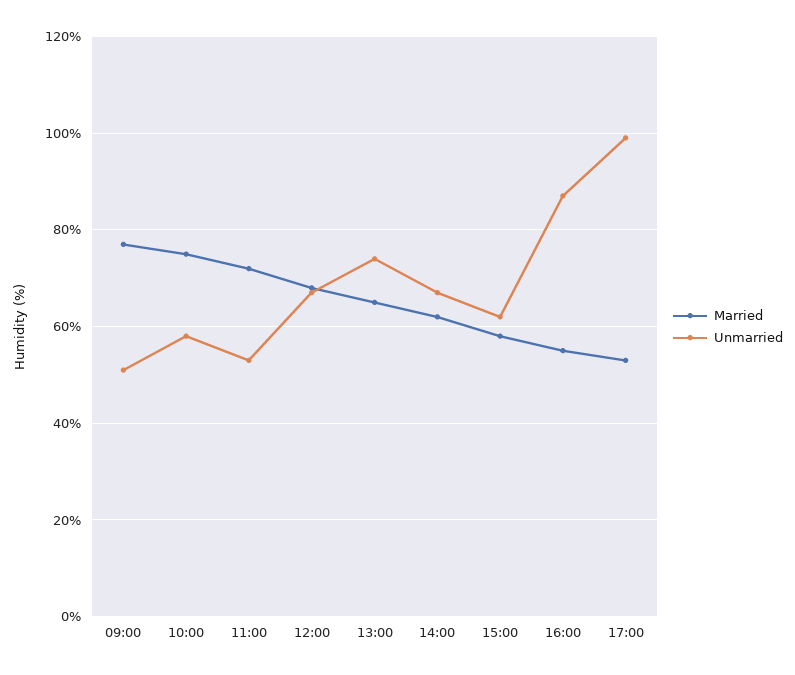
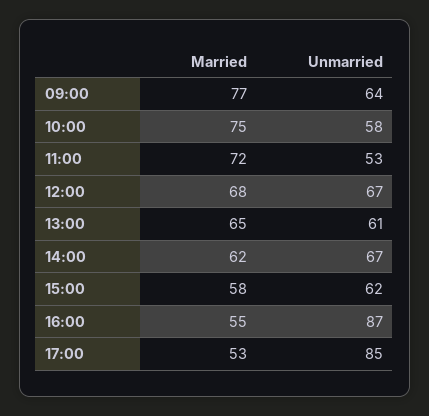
Unmarried, 09:00: 50 -> 64
Unmarried, 13:00: 75 -> 61
Unmarried, 17:00: 100 -> 85

